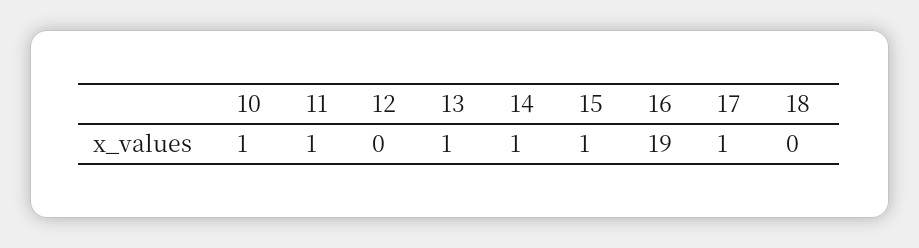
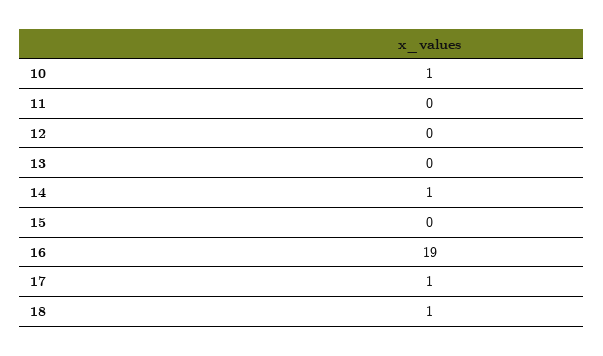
11: 1 -> 0
13: 1 -> 0
15: 1 -> 0
18: 0 -> 1

